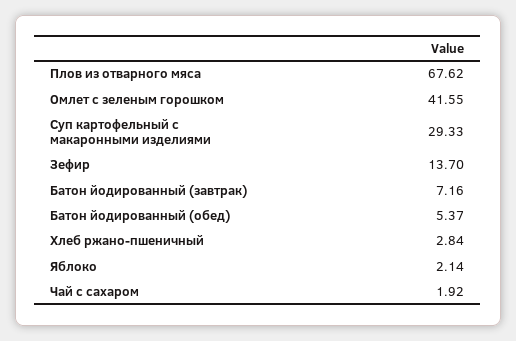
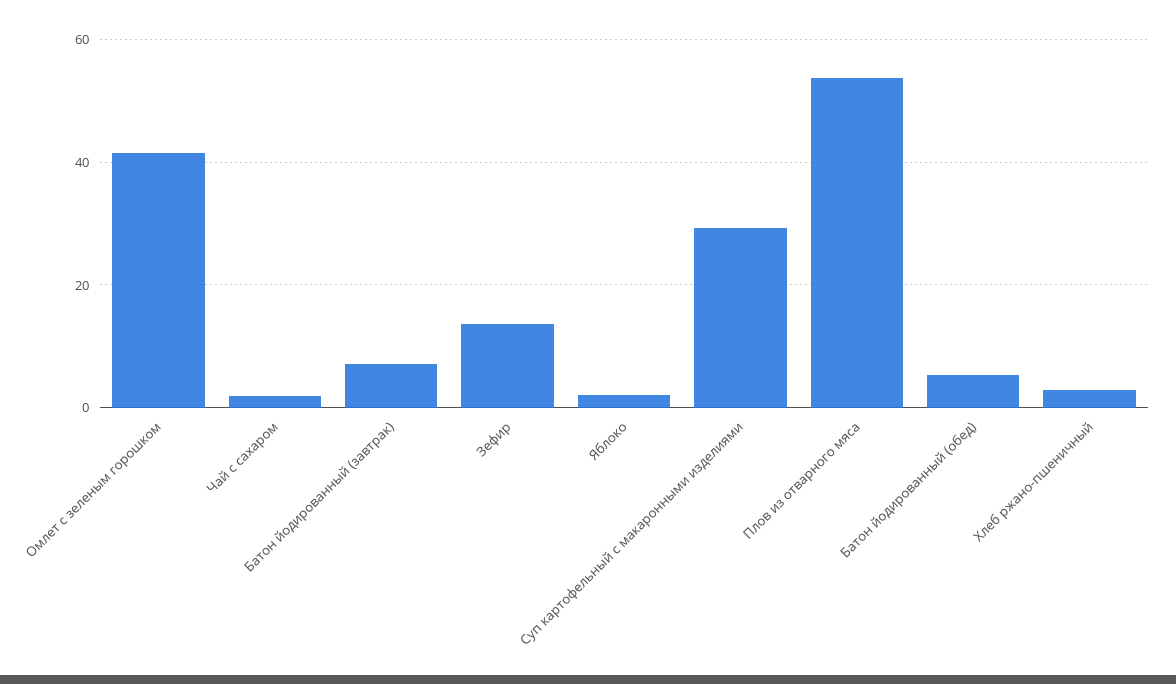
Плов из отварного мяса: 67.62 -> 54

